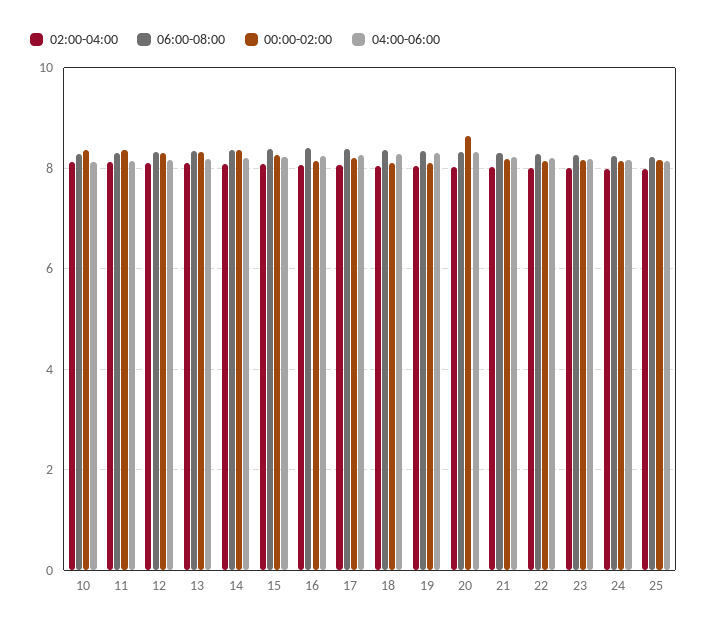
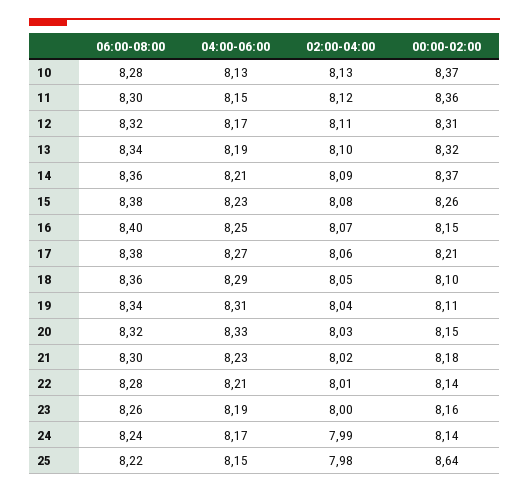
00:00-02:00, 20: 8.6 -> 8.15
00:00-02:00, 25: 8.2 -> 8.64

